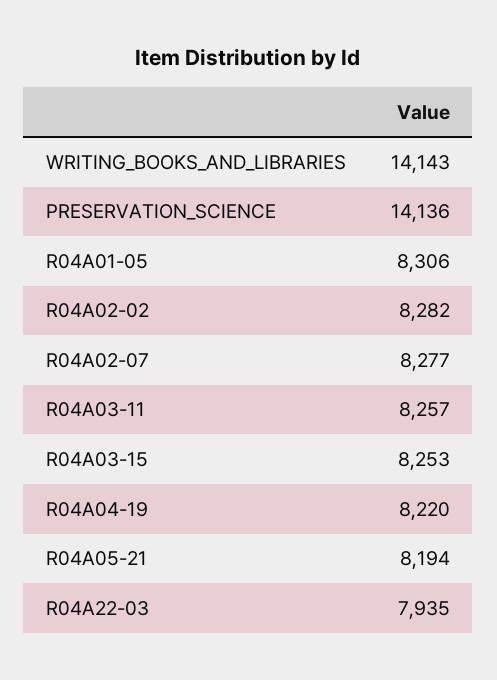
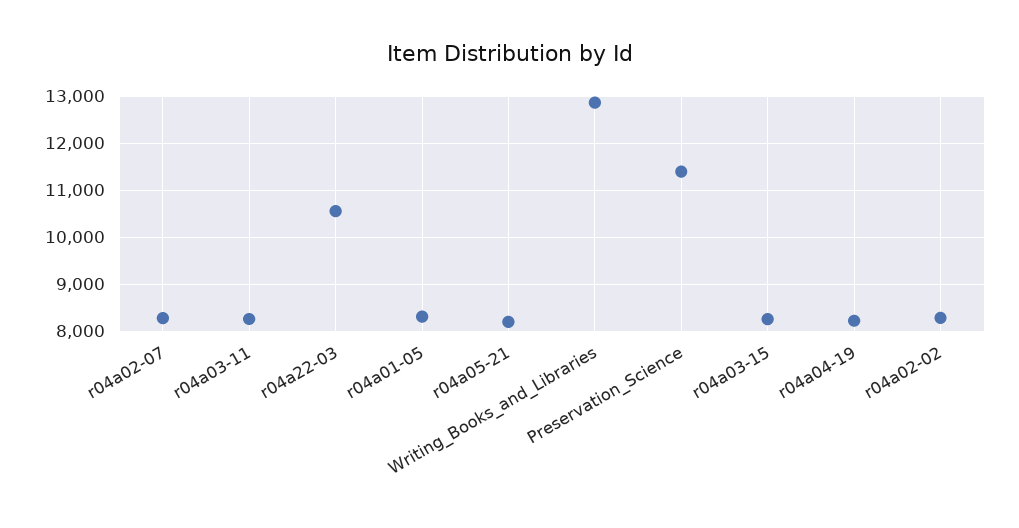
WRITING_BOOKS_AND_LIBRARIES: 14143 -> 12800
PRESERVATION_SCIENCE: 14136 -> 11400
R04A22-03: 7935 -> 10600

